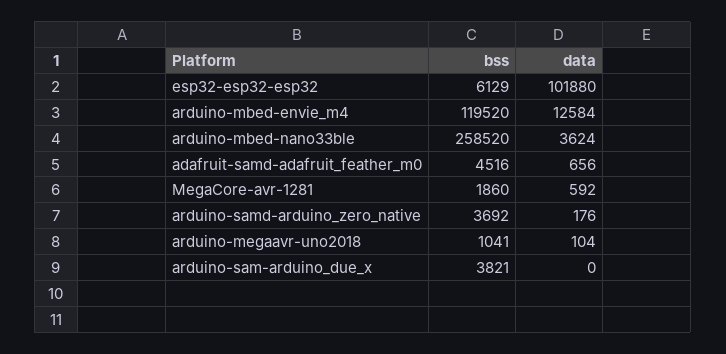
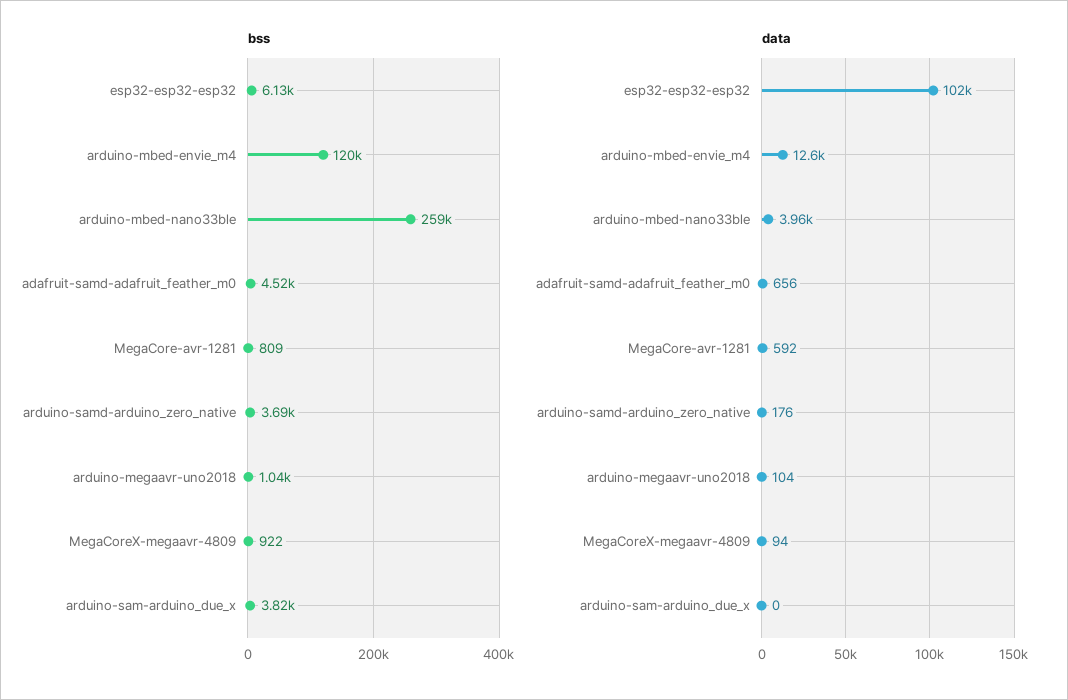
data, arduino-mbed-nano33ble: 3624 -> 3960
bss, MegaCore-avr-1281: 1860 -> 809
bss, MegaCoreX-megaavr-4809: none -> 922
data, MegaCoreX-megaavr-4809: none -> 94

